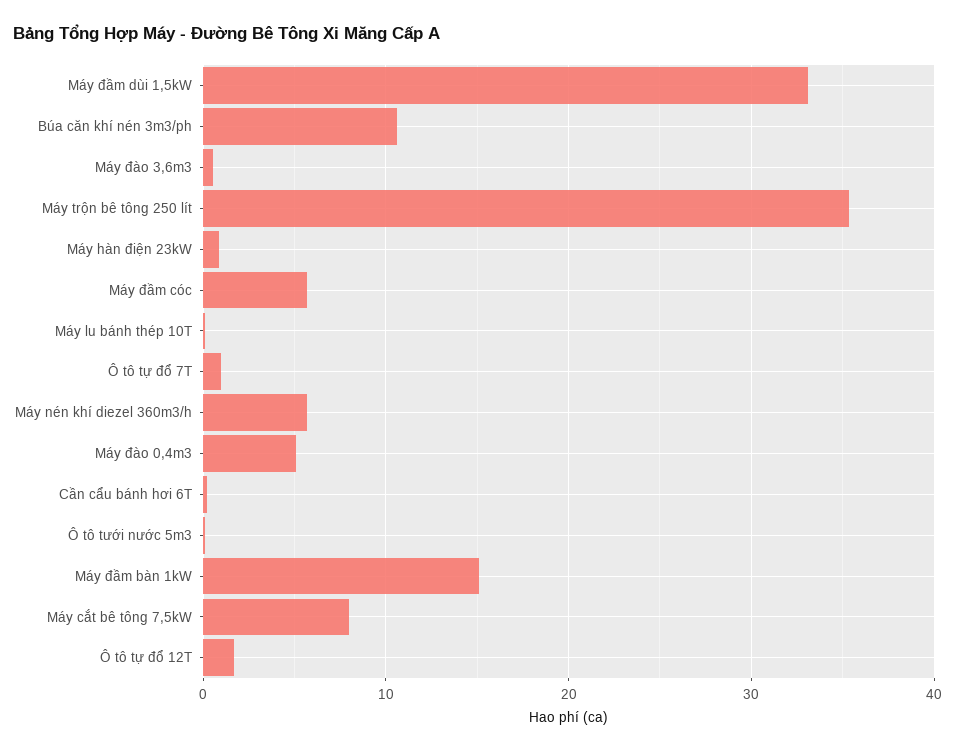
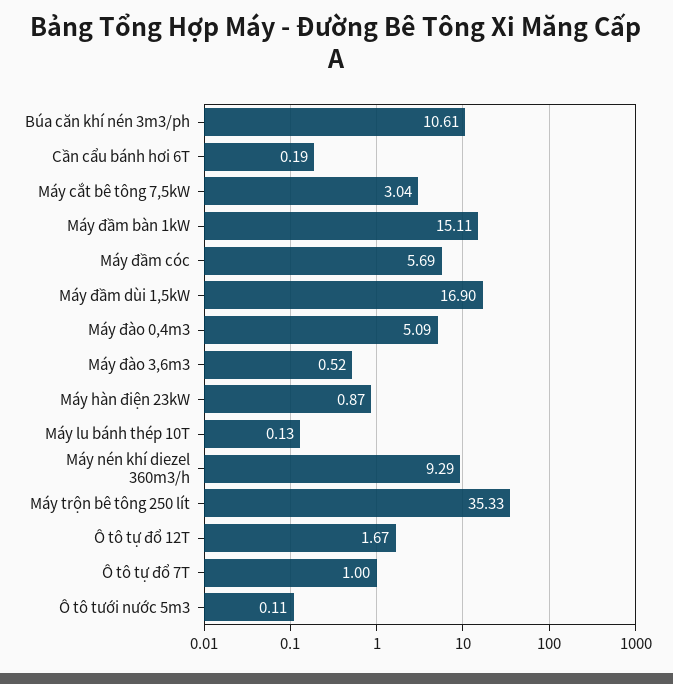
Máy đầm dùi 1,5kW: 33 -> 16.9
Máy nén khí diezel 360m3/h: 6 -> 9.29
Máy cắt bê tông 7,5kW: 8 -> 3.04

